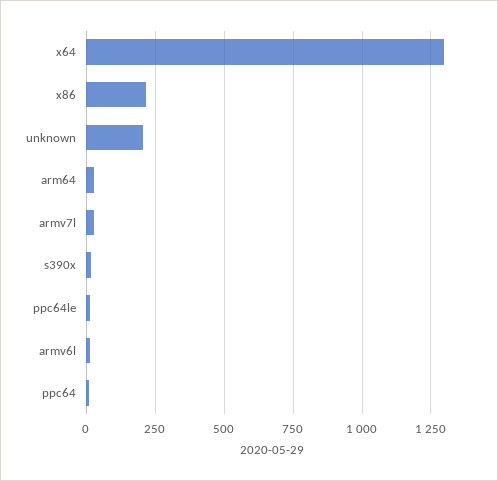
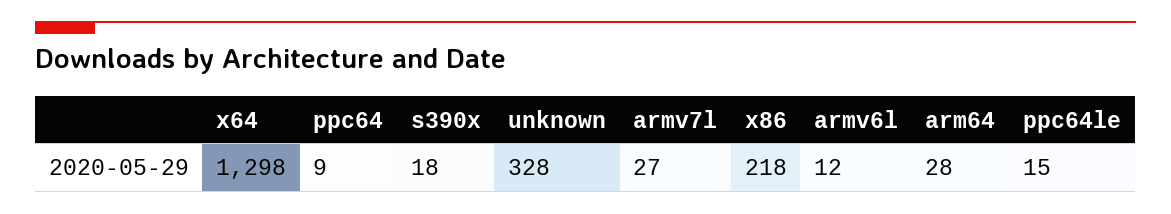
unknown: 200 -> 328

